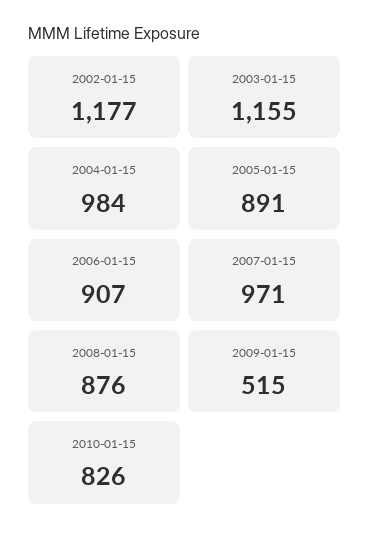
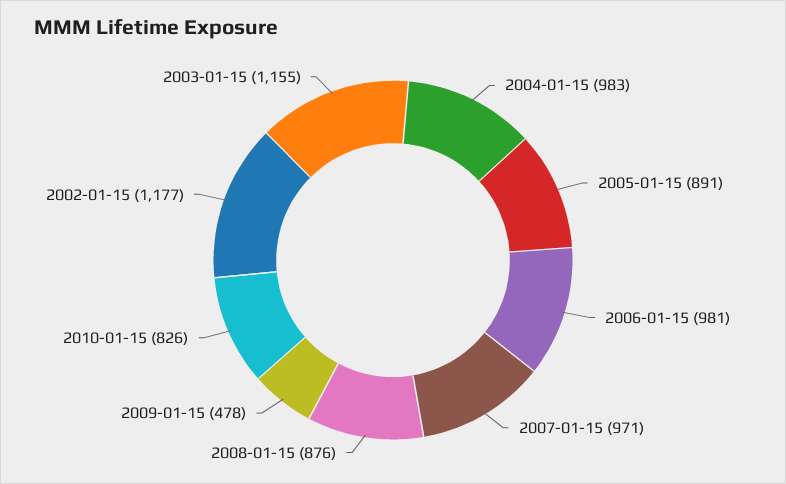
2004-01-15: 984 -> 983
2006-01-15: 907 -> 981
2009-01-15: 515 -> 478

